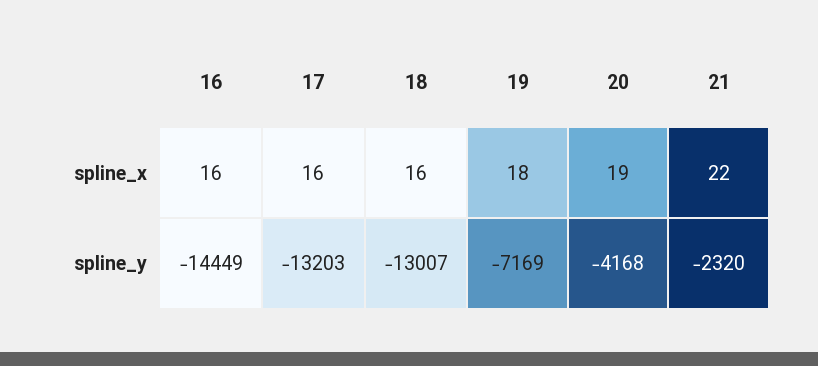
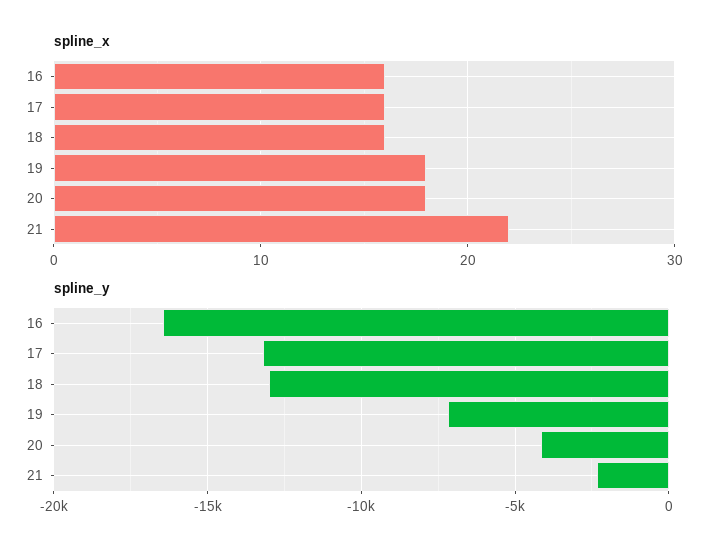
spline_x, 20: 19 -> 18
spline_y, 16: -14449 -> -16500

